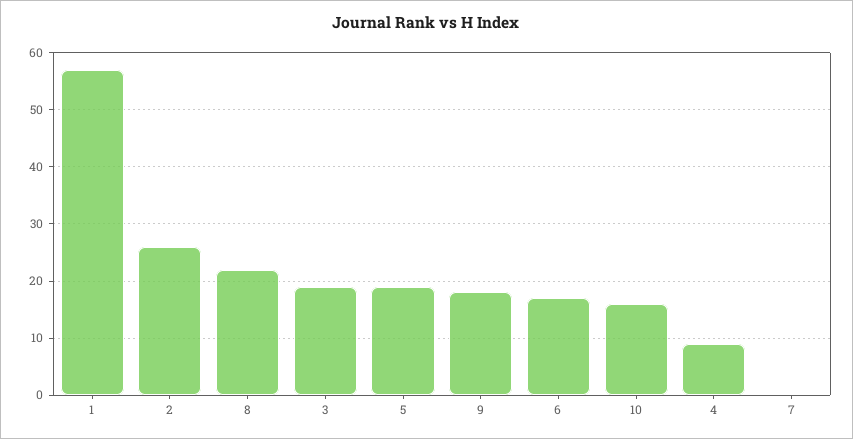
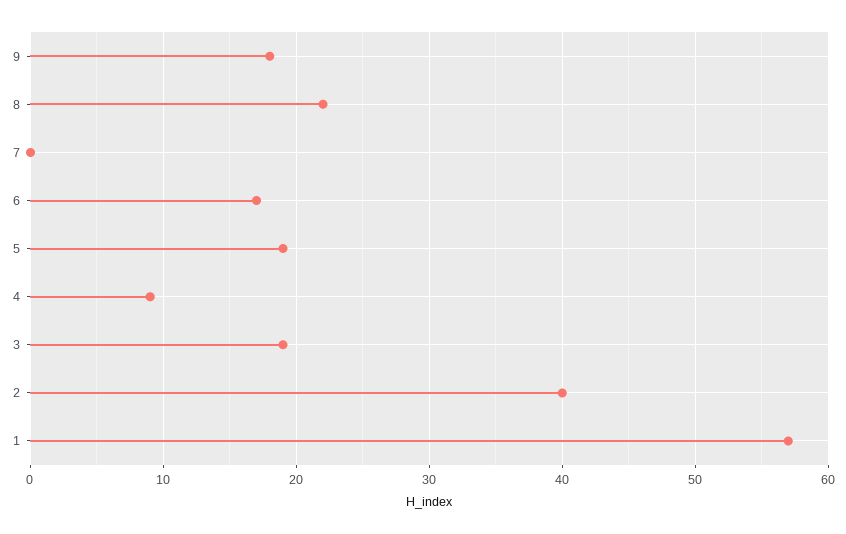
2: 25 -> 40
10: 15 -> none

